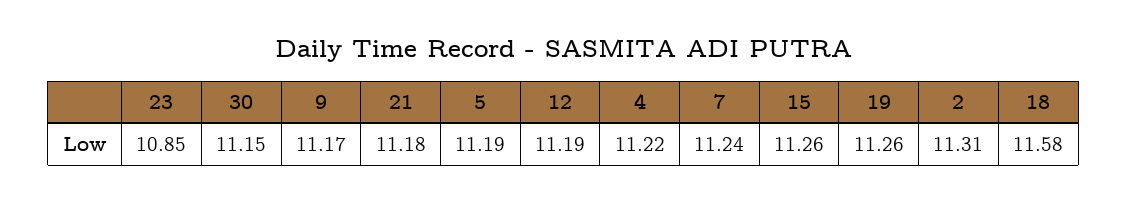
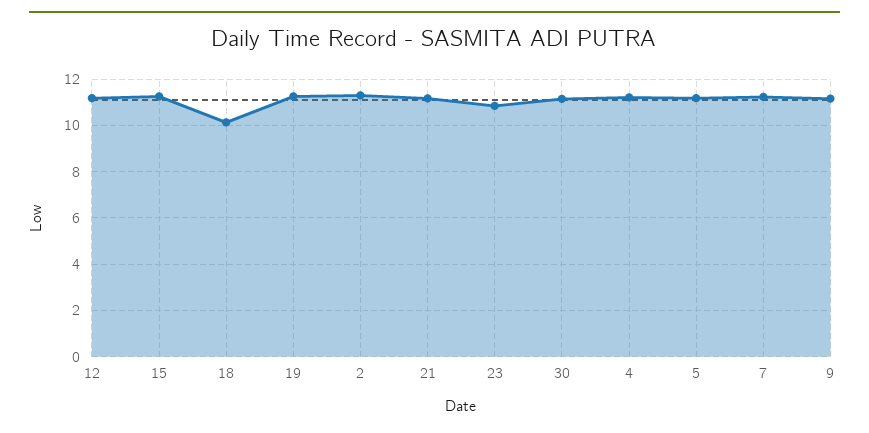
18: 11.58 -> 10

